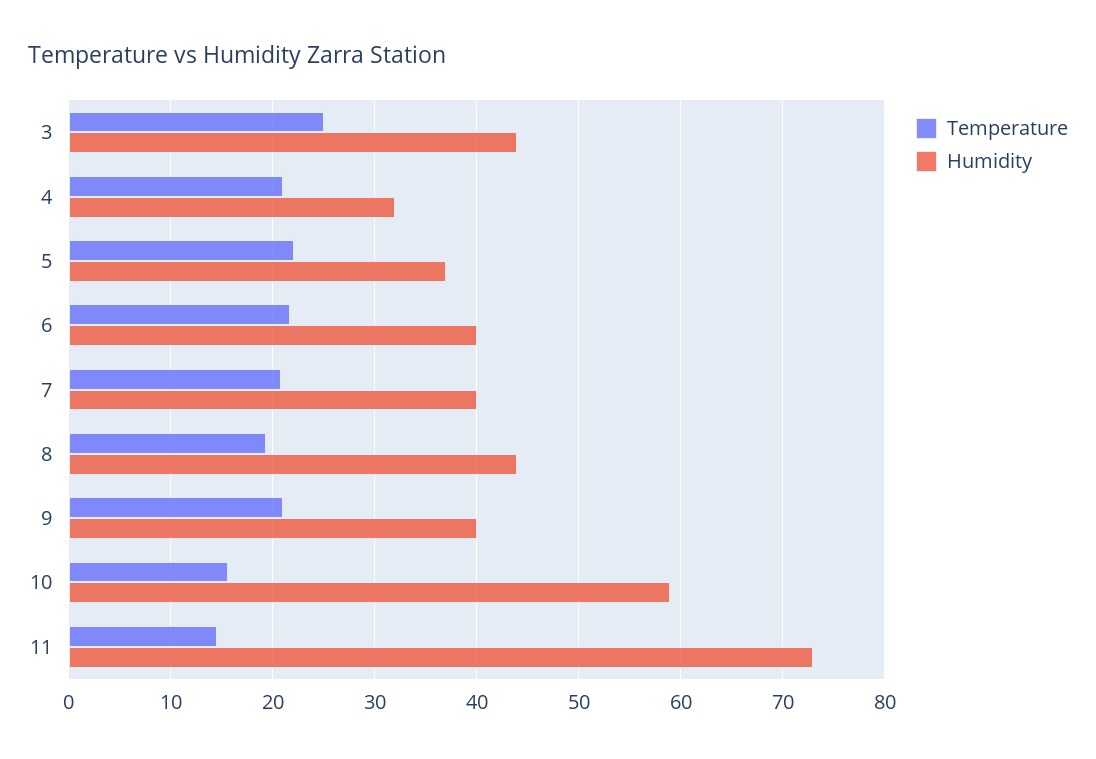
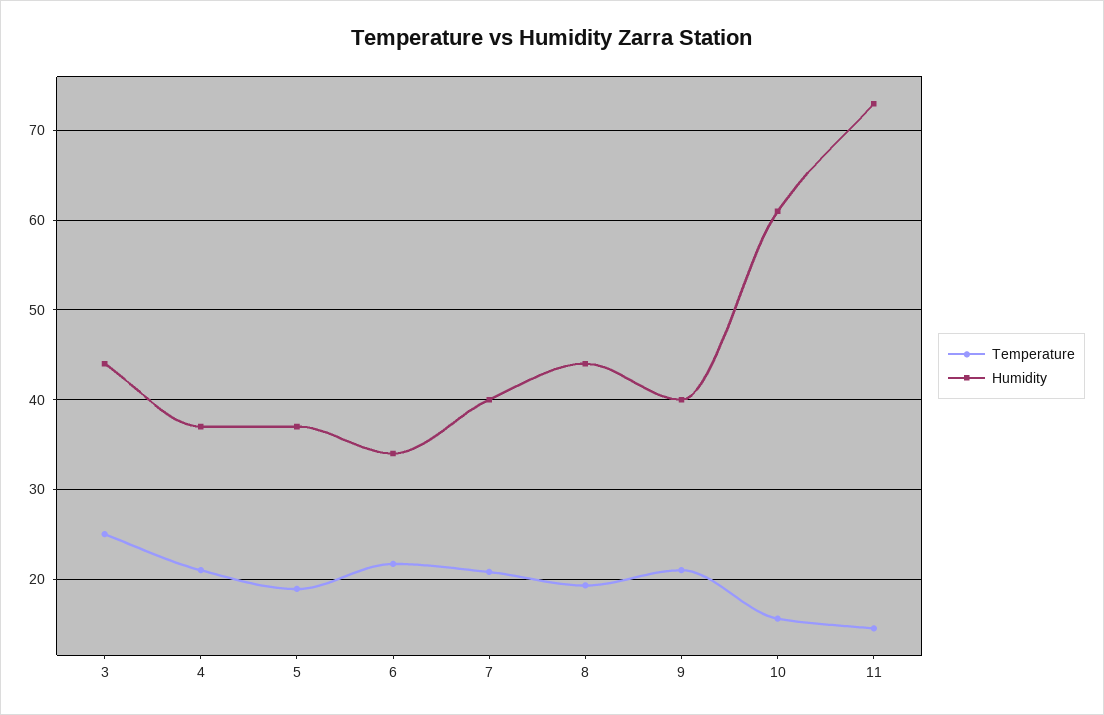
Humidity, 4: 32 -> 37
Temperature, 5: 22 -> 19
Humidity, 6: 40 -> 34
Humidity, 10: 59 -> 61

